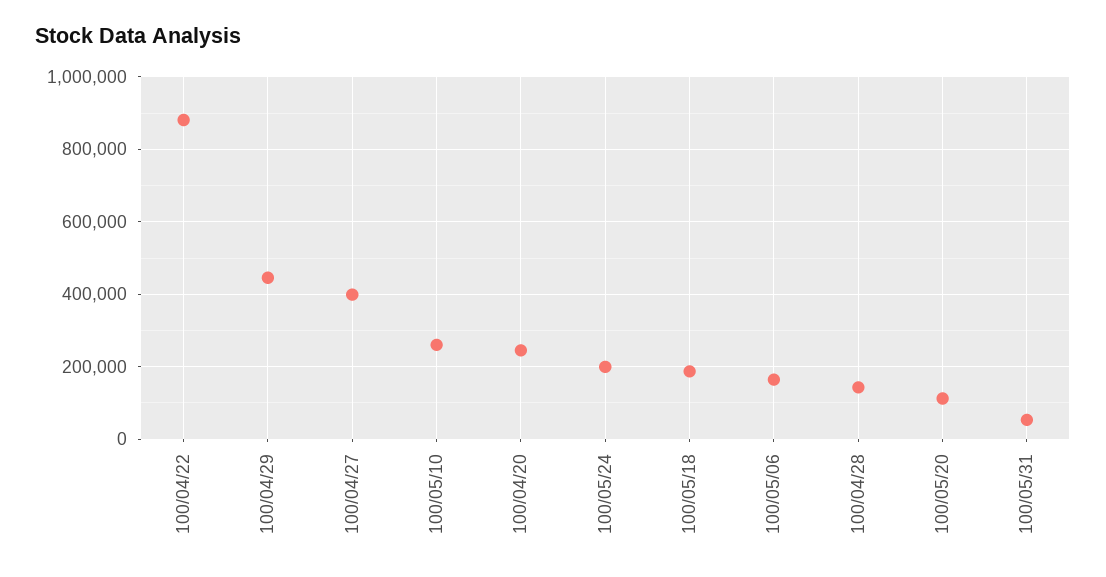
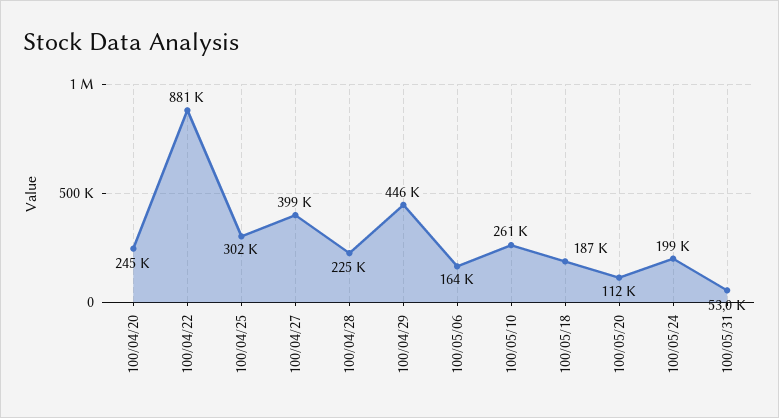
100/04/28: 140000 -> 225000
100/04/25: none -> 302000

